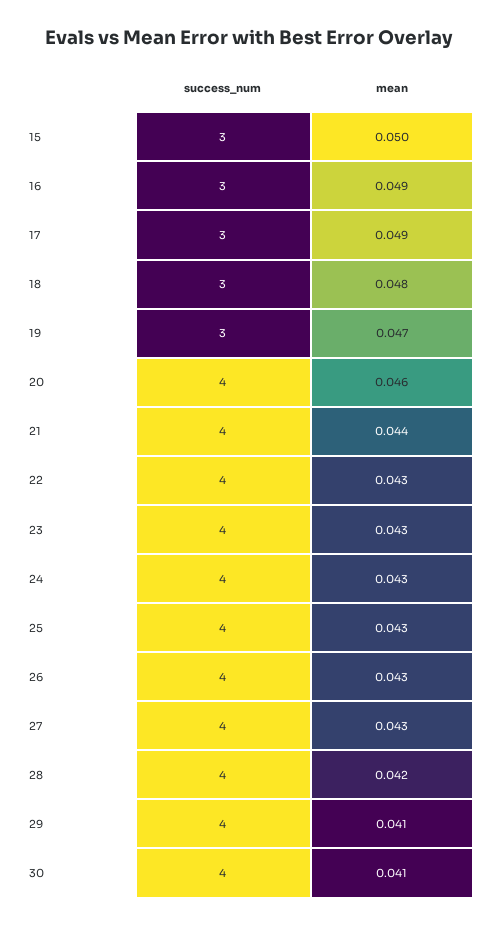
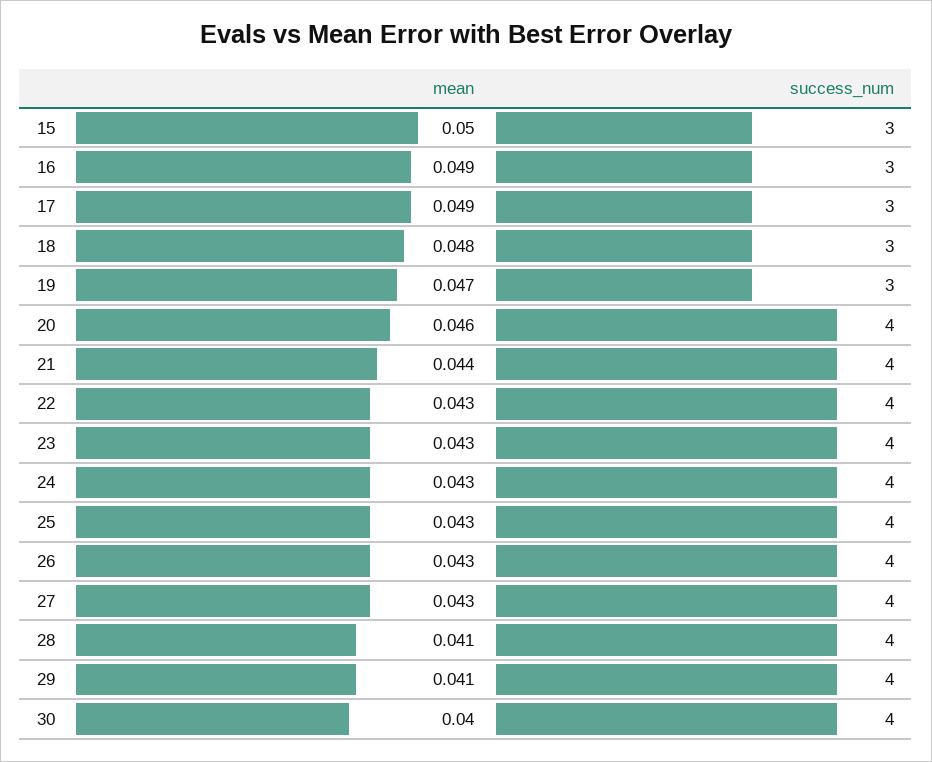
mean, 28: 0.042 -> 0.041
mean, 30: 0.041 -> 0.04

